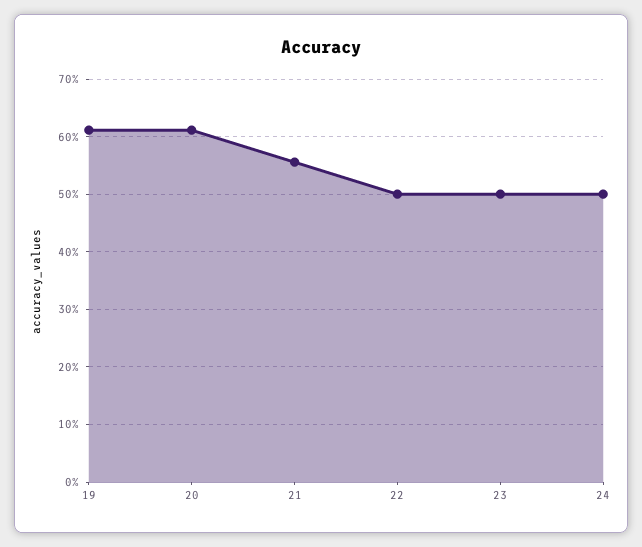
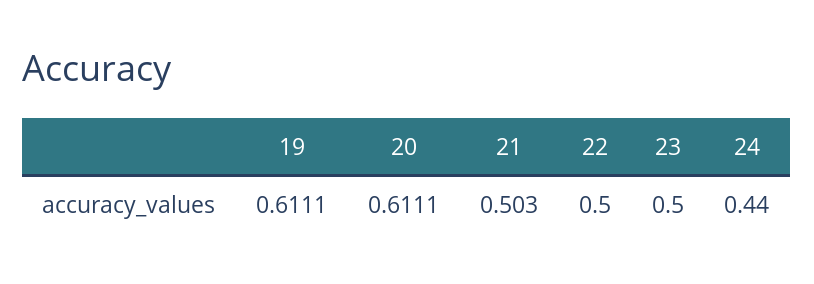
21: 0.56 -> 0.503
24: 0.5 -> 0.44

